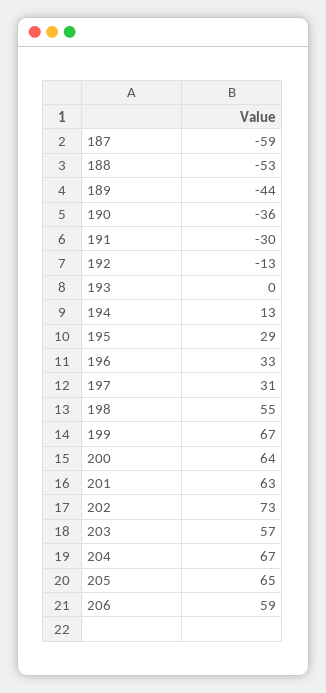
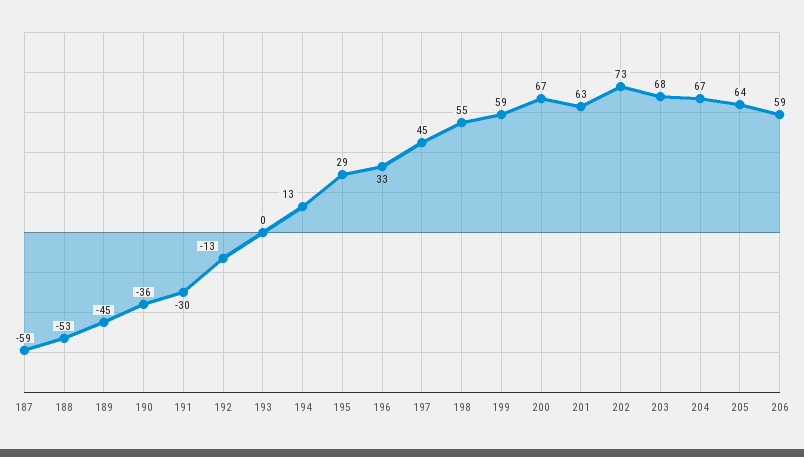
189: -44 -> -45
197: 31 -> 45
199: 67 -> 59
200: 64 -> 67
203: 57 -> 68
205: 65 -> 64

